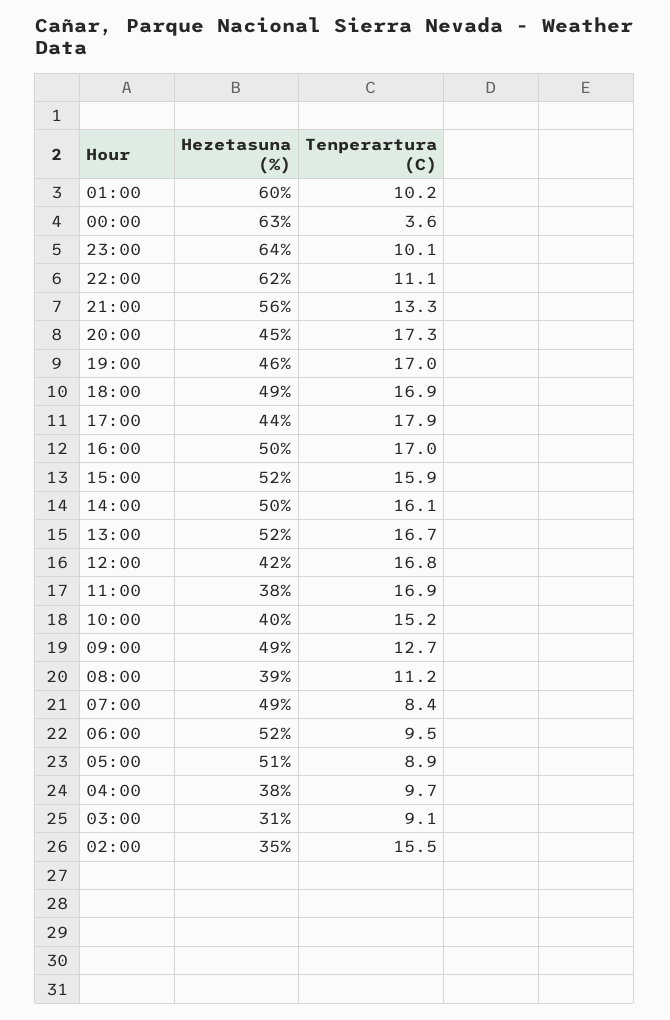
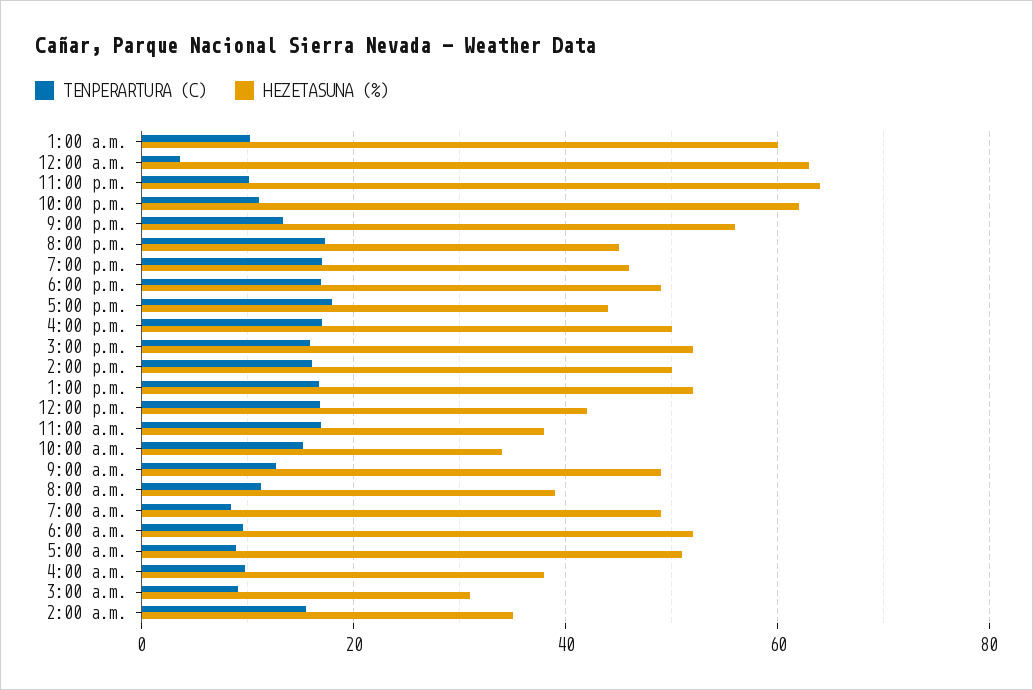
Hezetasuna (%), 10:00: 40 -> 34

